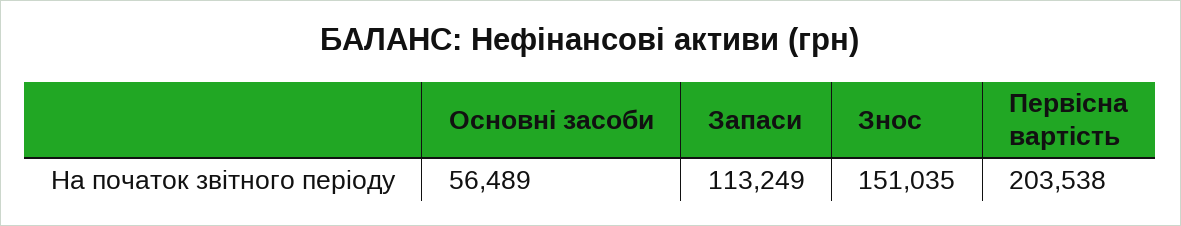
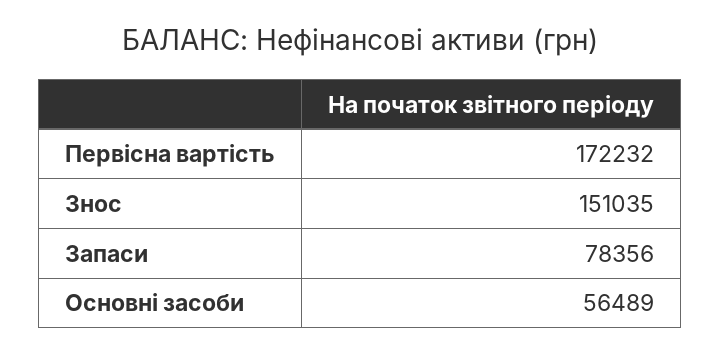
Запаси: 113249 -> 78356
Первісна вартість: 203538 -> 172232

